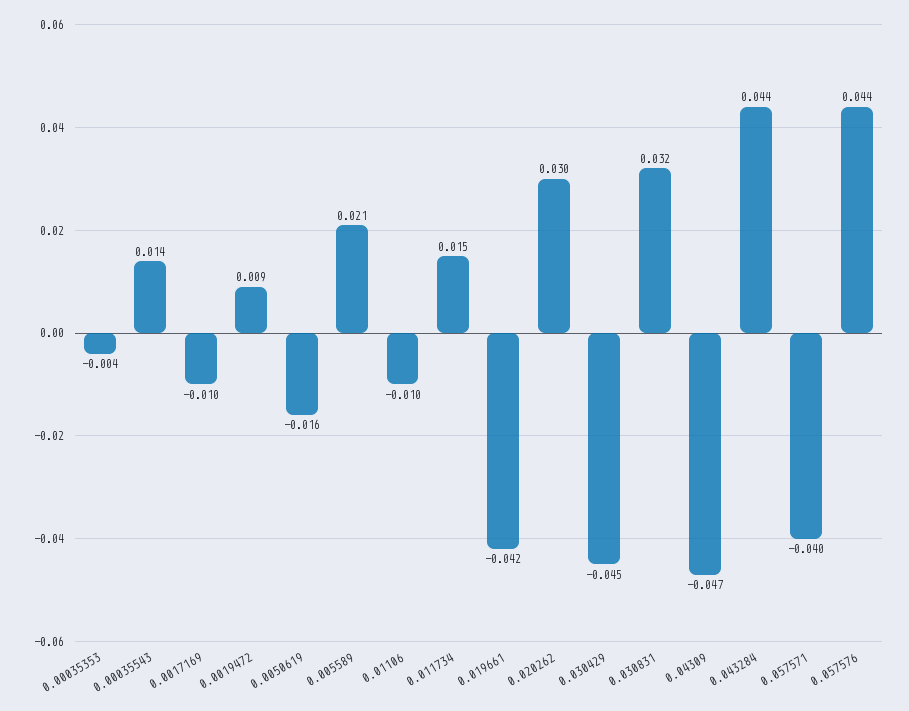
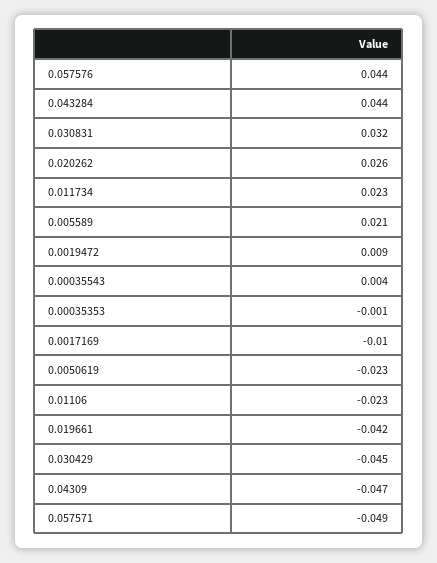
0.00035353: -0.004 -> -0.001
0.00035543: 0.014 -> 0.004
0.0050619: -0.016 -> -0.023
0.01106: -0.01 -> -0.023
0.011734: 0.015 -> 0.023
0.020262: 0.03 -> 0.026
0.057571: -0.04 -> -0.049

